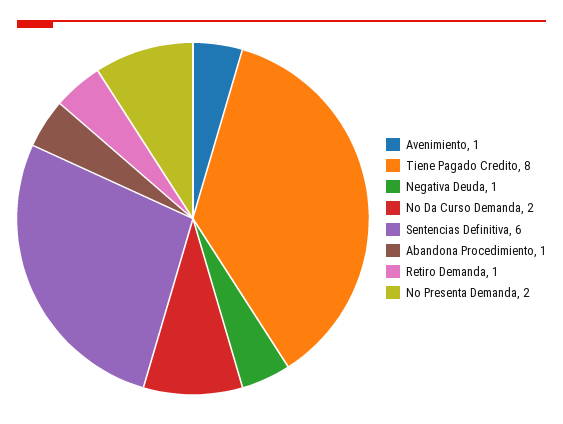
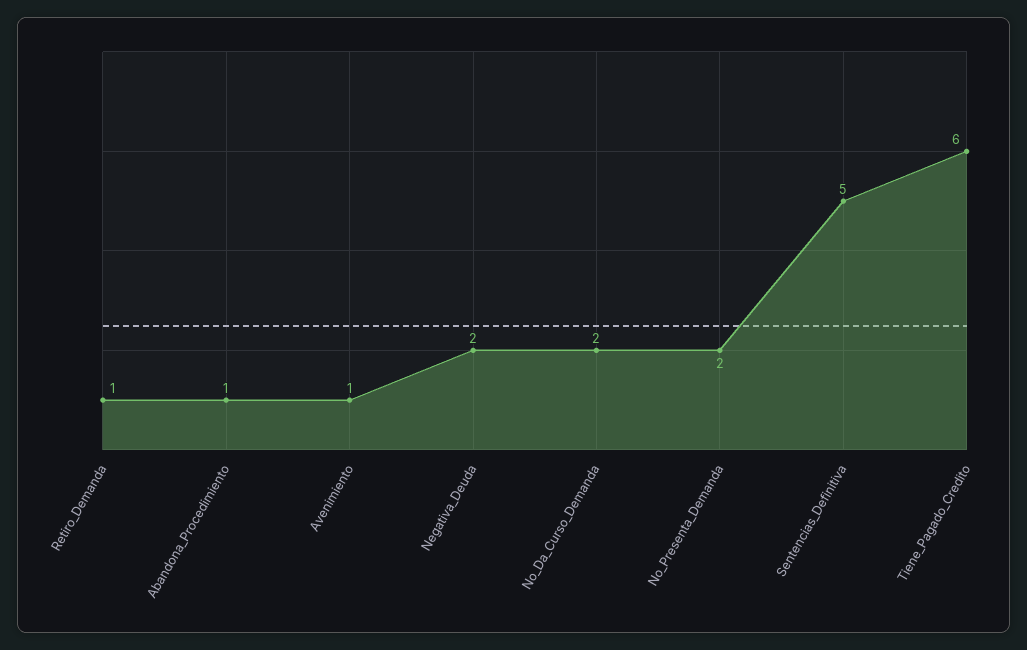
Tiene Pagado Credito: 8 -> 6
Negativa Deuda: 1 -> 2
Sentencias Definitiva: 6 -> 5

